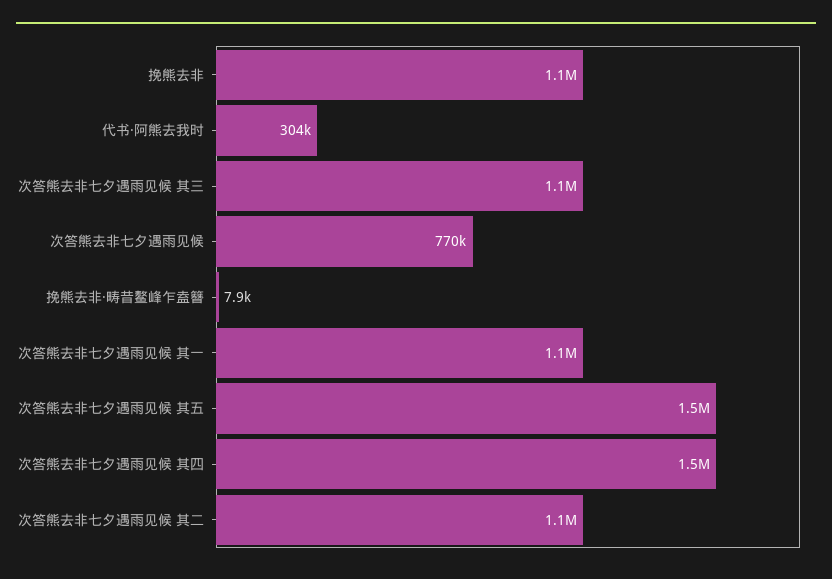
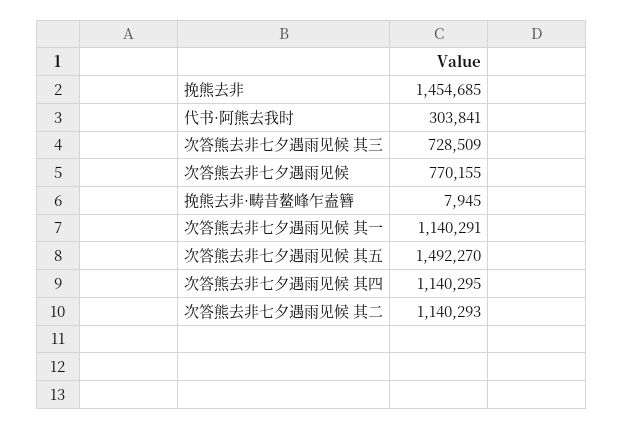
挽熊去非: 1100000 -> 1454685
次答熊去非七夕遇雨见候 其三: 1100000 -> 728509
次答熊去非七夕遇雨见候 其四: 1500000 -> 1140295

